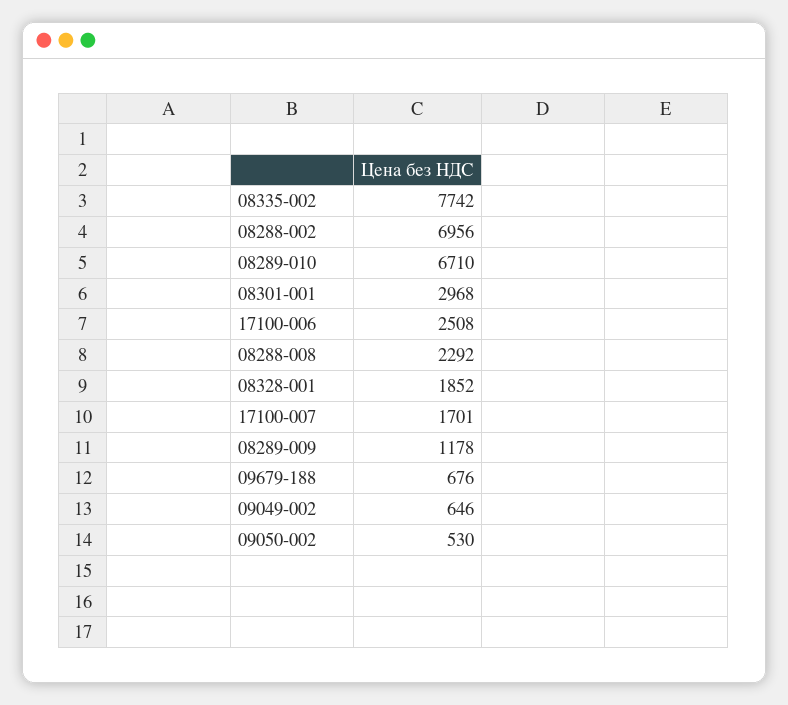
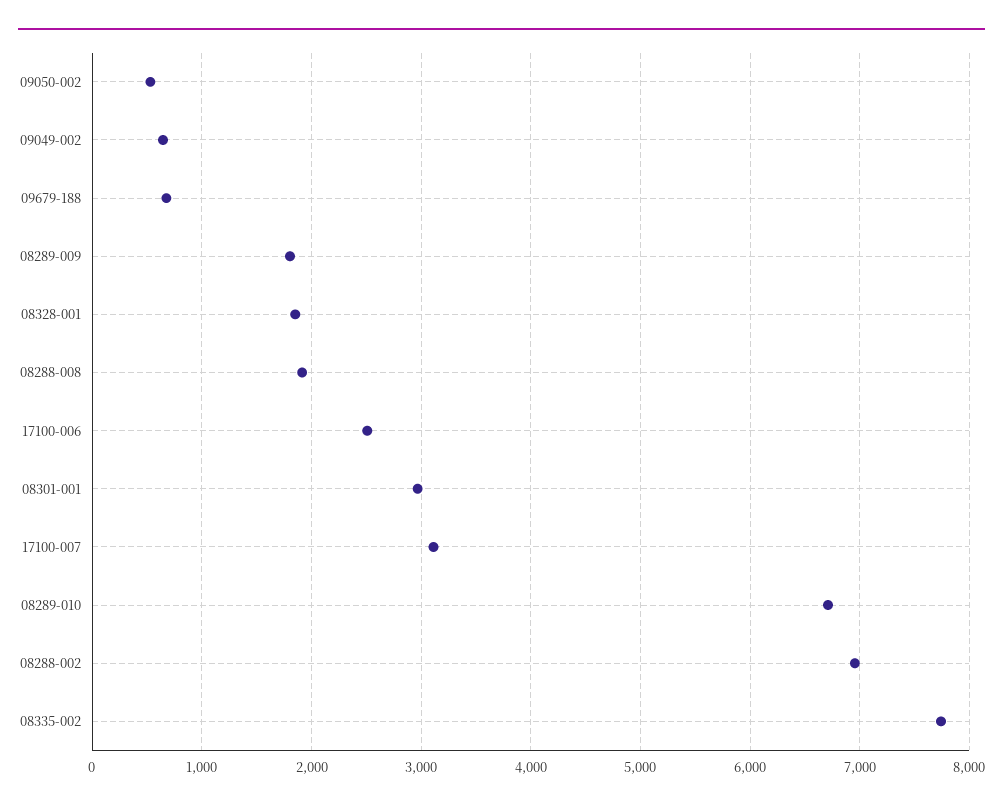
08288-008: 2292 -> 1900
17100-007: 1701 -> 3100
08289-009: 1178 -> 1800

